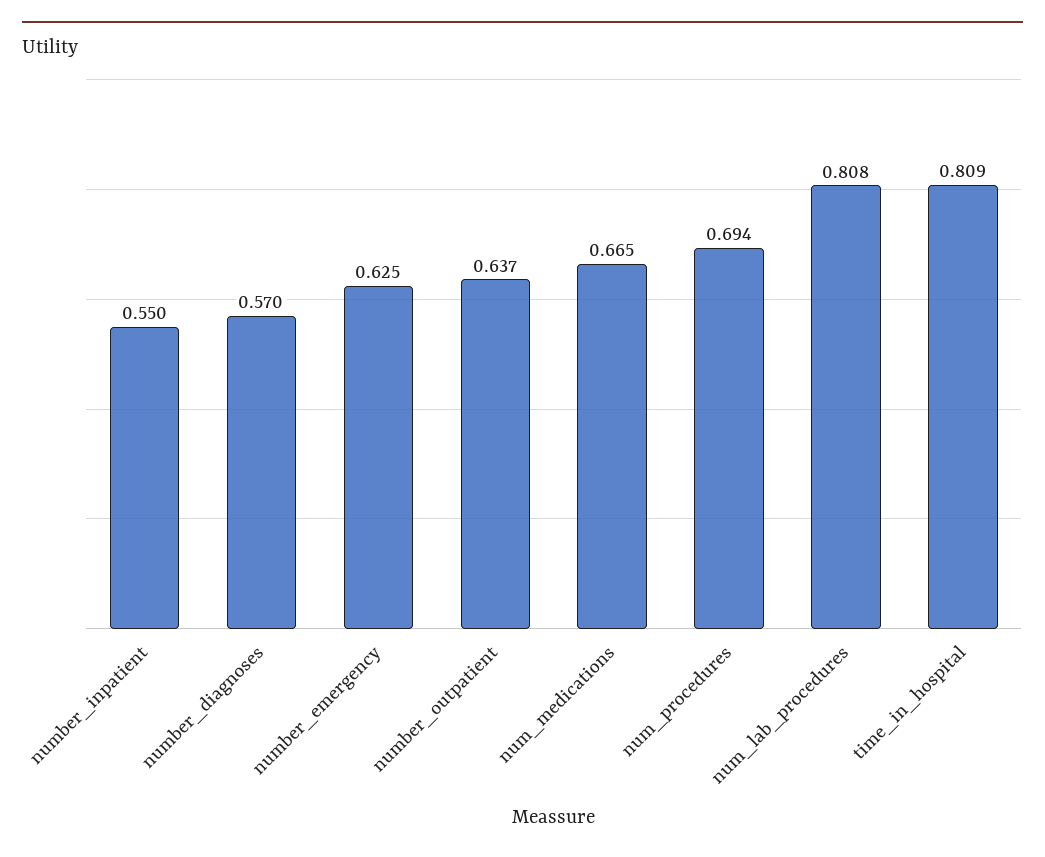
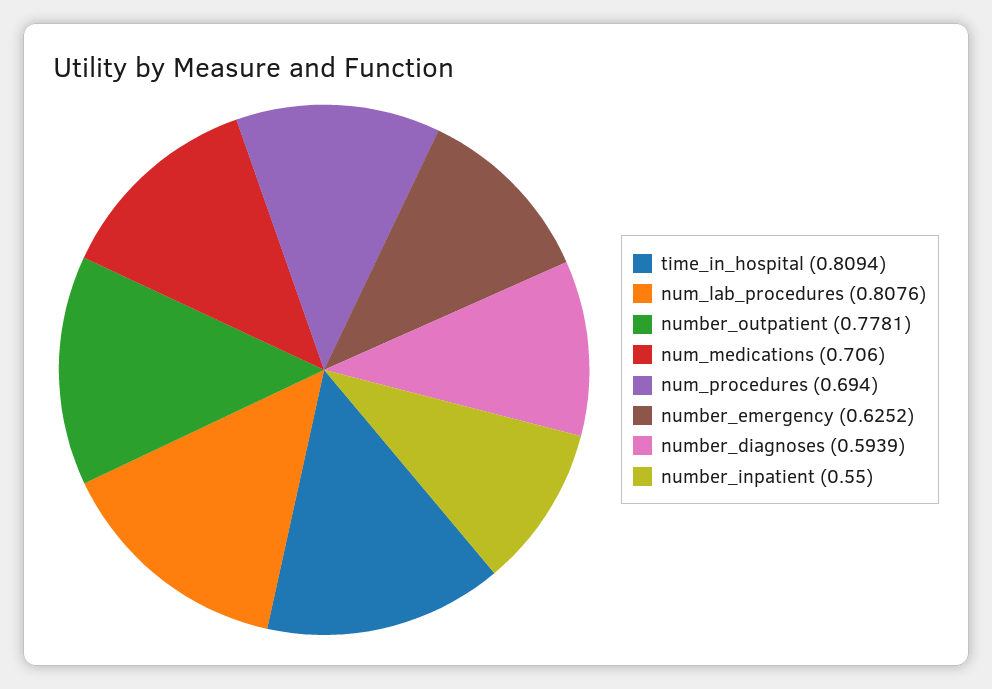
number_diagnoses: 0.57 -> 0.5939
number_outpatient: 0.637 -> 0.7781
num_medications: 0.665 -> 0.706

